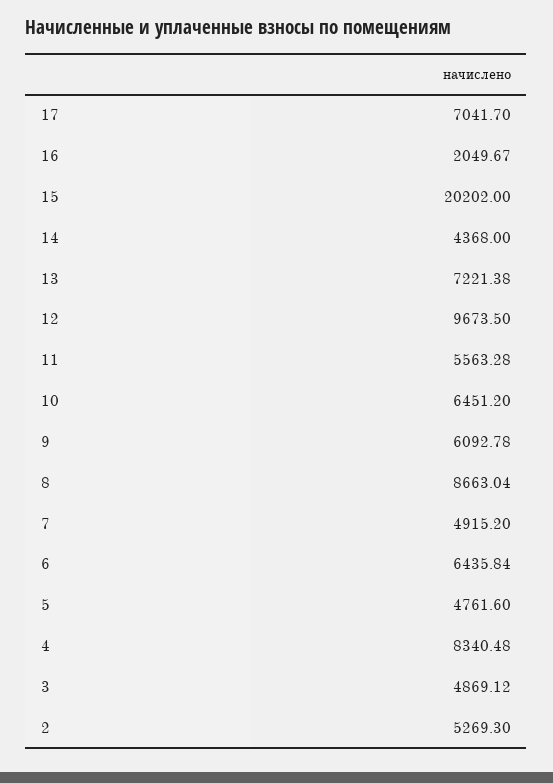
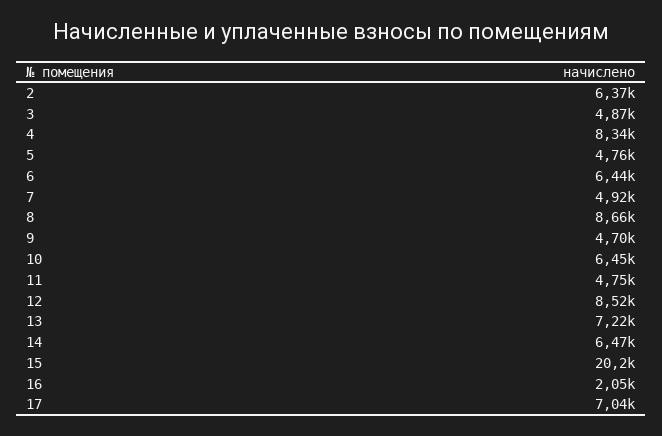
14: 4368 -> 6470
12: 9673.5 -> 8520
11: 5563.28 -> 4750
9: 6092.78 -> 4700
2: 5269.3 -> 6370

